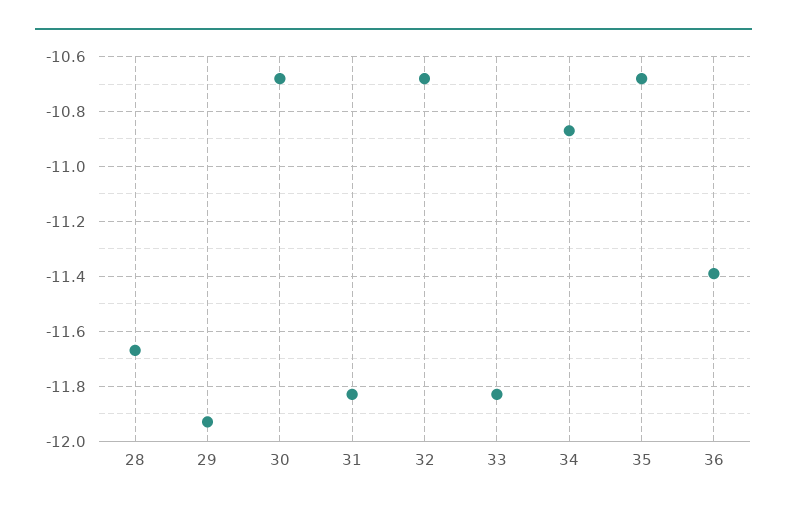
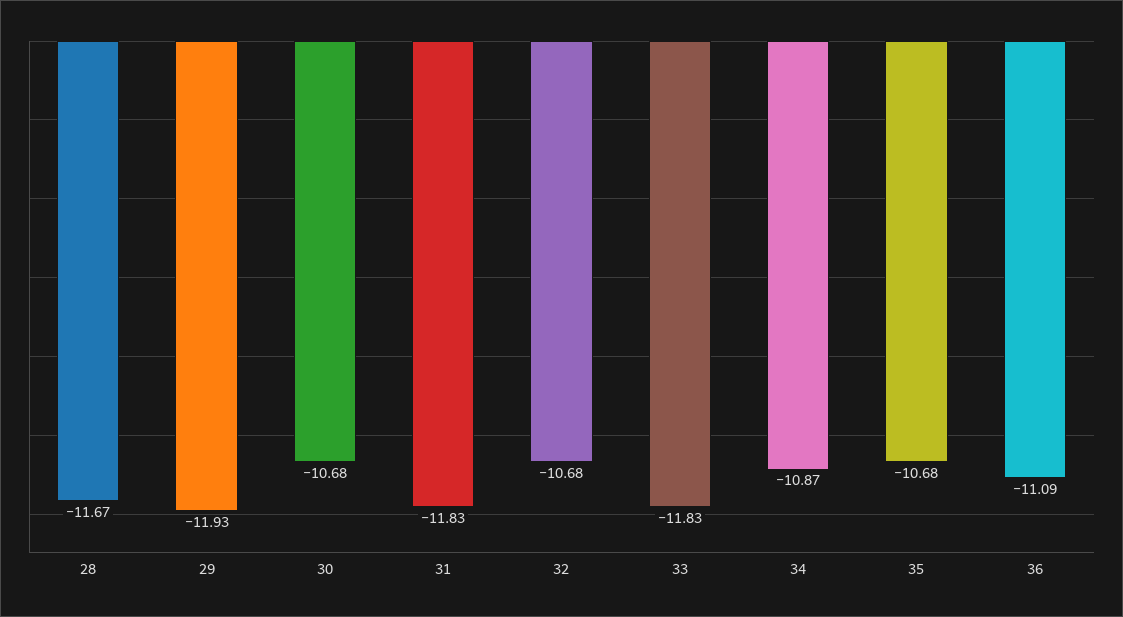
36: -11.4 -> -11.09

